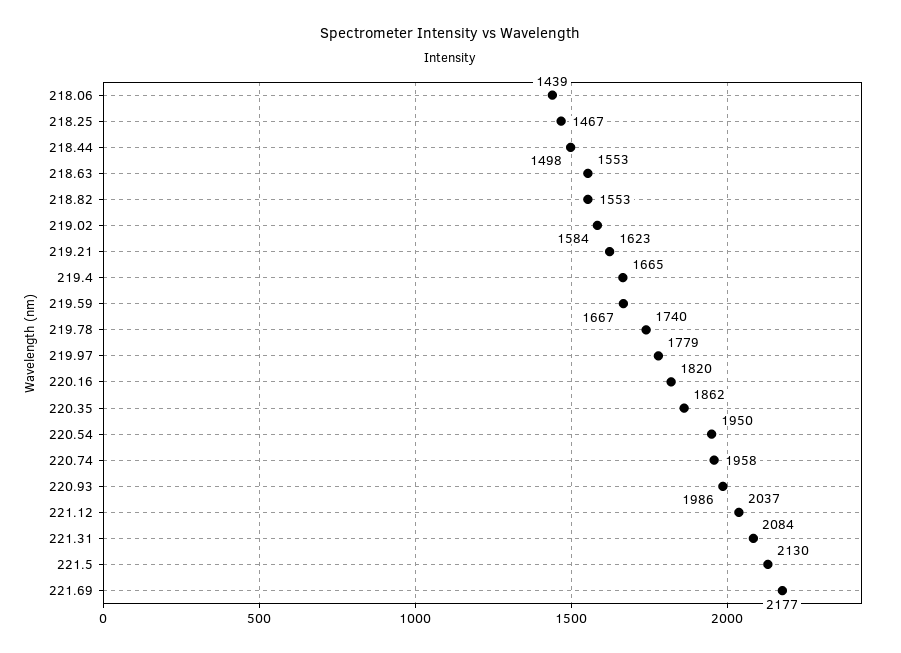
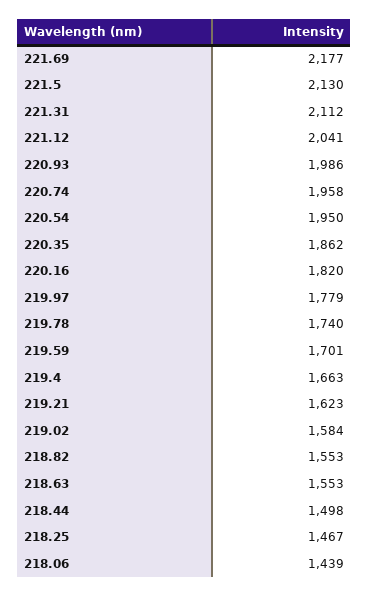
219.4: 1665 -> 1663
219.59: 1667 -> 1701
221.12: 2037 -> 2041
221.31: 2084 -> 2112

